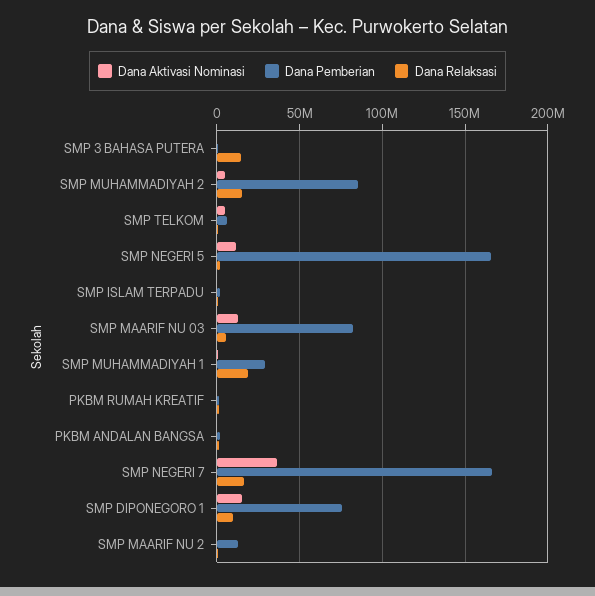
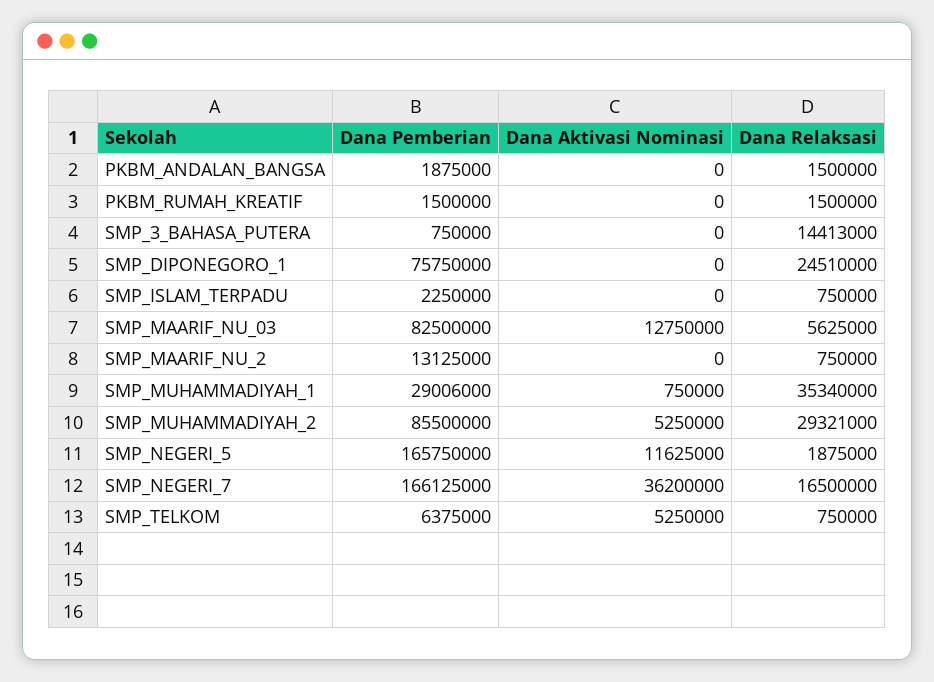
Dana Relaksasi, SMP MUHAMMADIYAH 2: 15000000 -> 29321000
Dana Relaksasi, SMP MUHAMMADIYAH 1: 20000000 -> 35340000
Dana Aktivasi Nominasi, SMP DIPONEGORO 1: 15000000 -> 0
Dana Relaksasi, SMP DIPONEGORO 1: 10000000 -> 24510000

